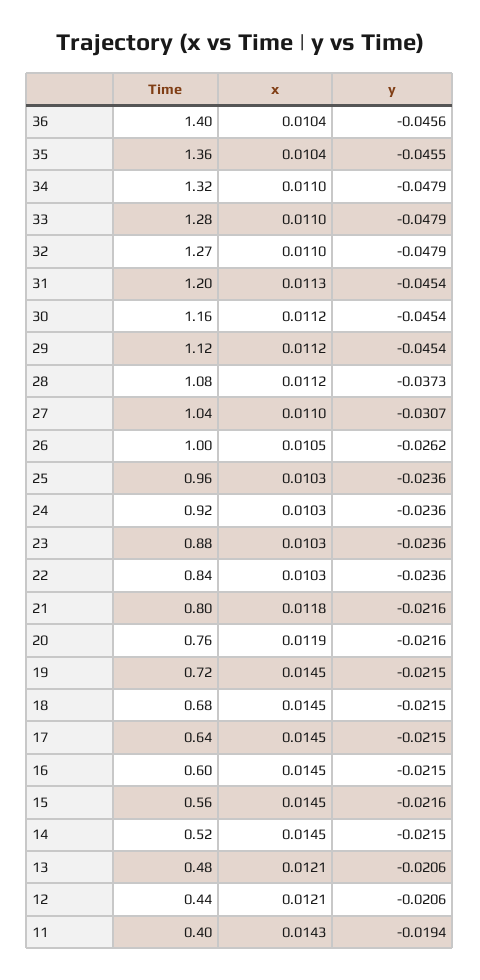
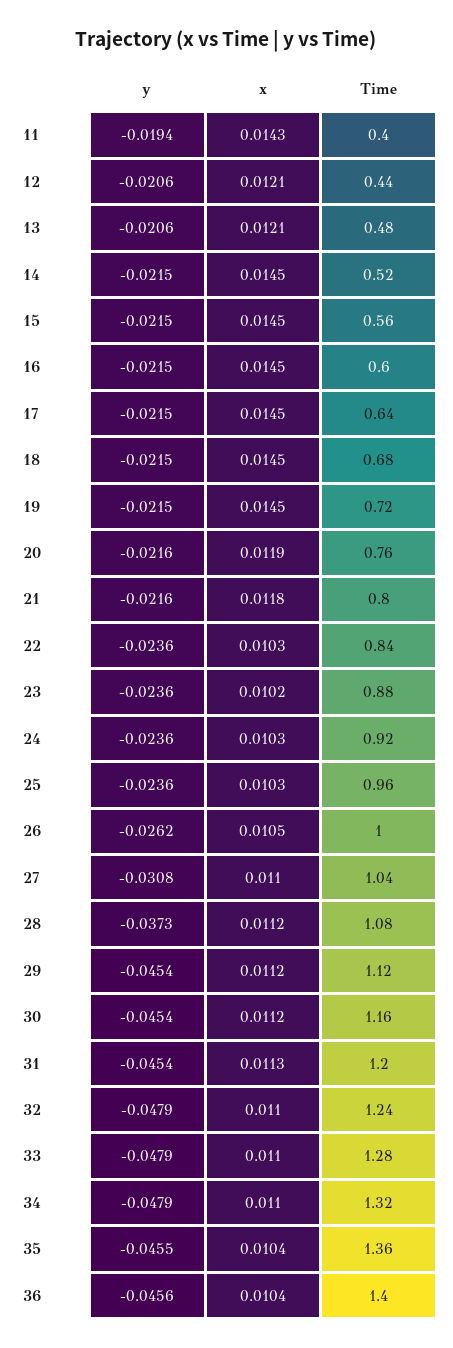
Time, 32: 1.27 -> 1.24
y, 27: -0.0307 -> -0.0308
x, 23: 0.0103 -> 0.0102
y, 15: -0.0216 -> -0.0215

